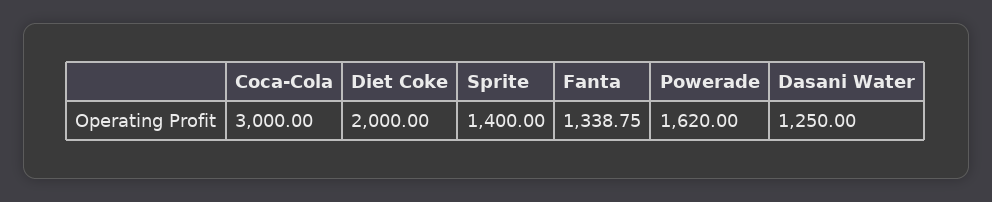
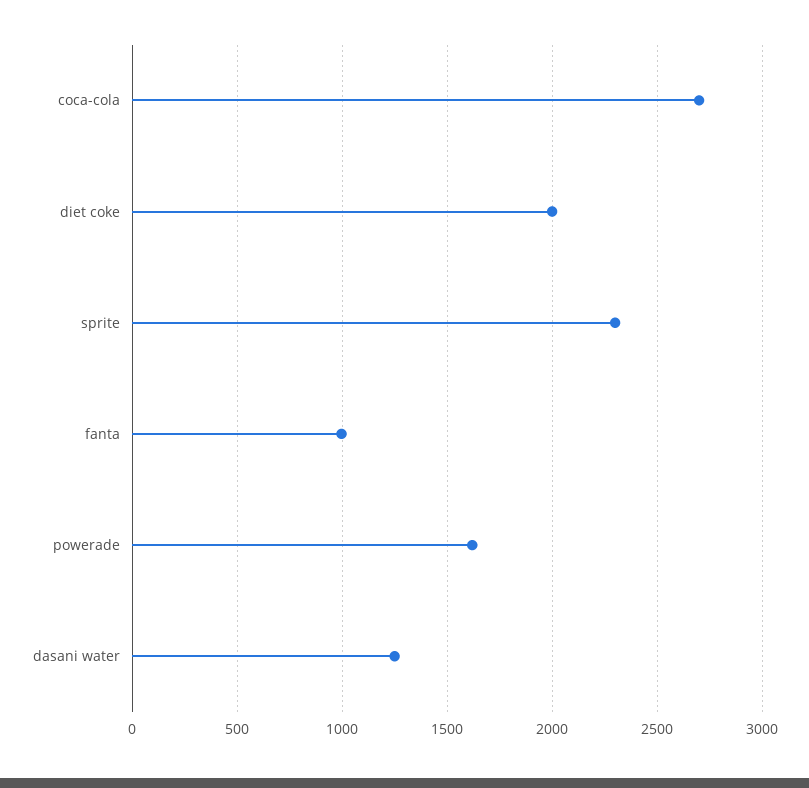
Coca-Cola: 3000 -> 2700
Sprite: 1400 -> 2300
Fanta: 1338.75 -> 1000

